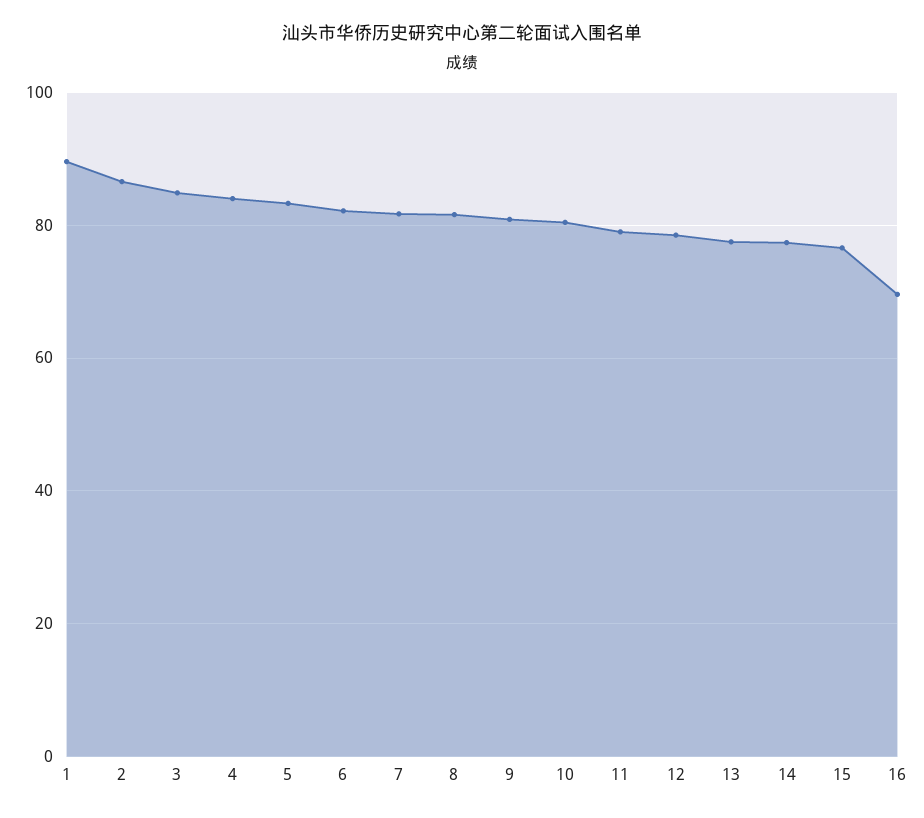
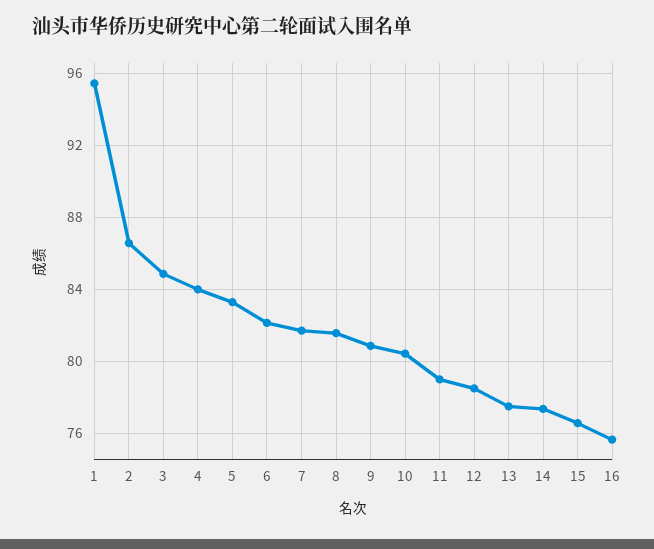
1: 90 -> 95.5
16: 70 -> 75.5

